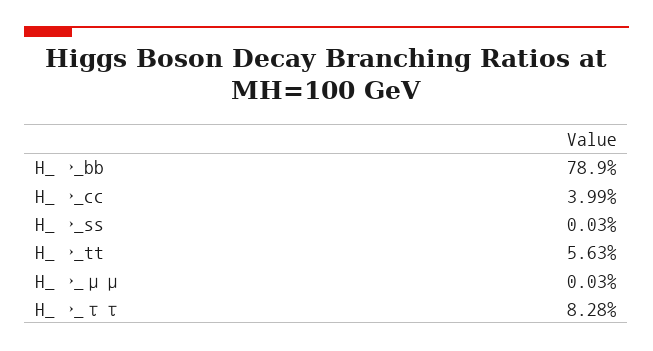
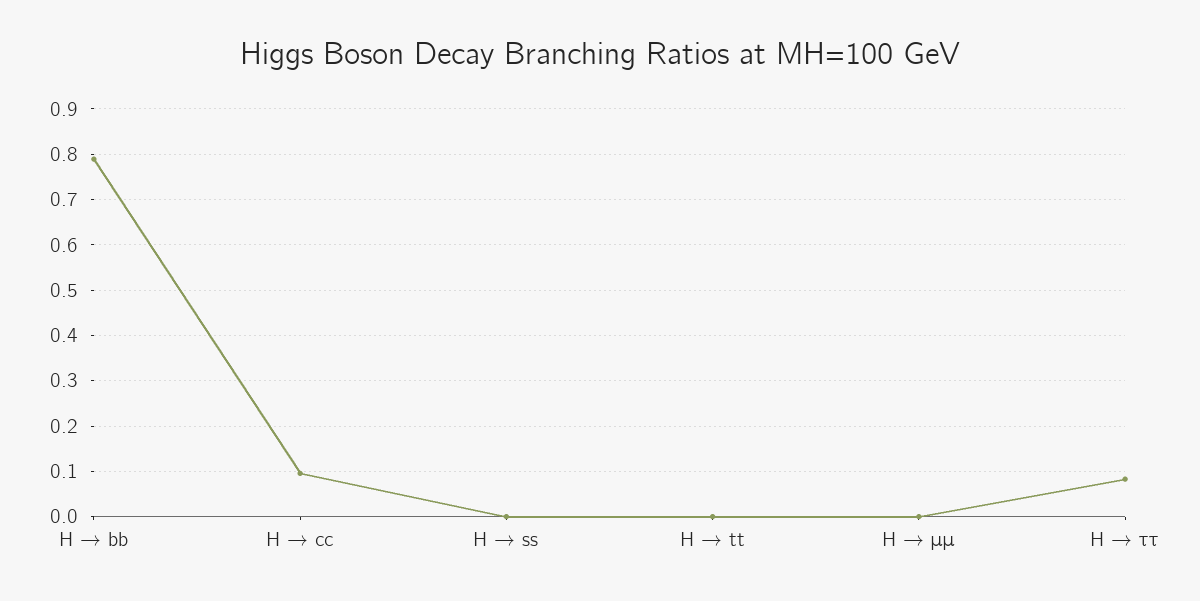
H_→_cc: 0.0399 -> 0.1
H_→_tt: 0.0563 -> 0

